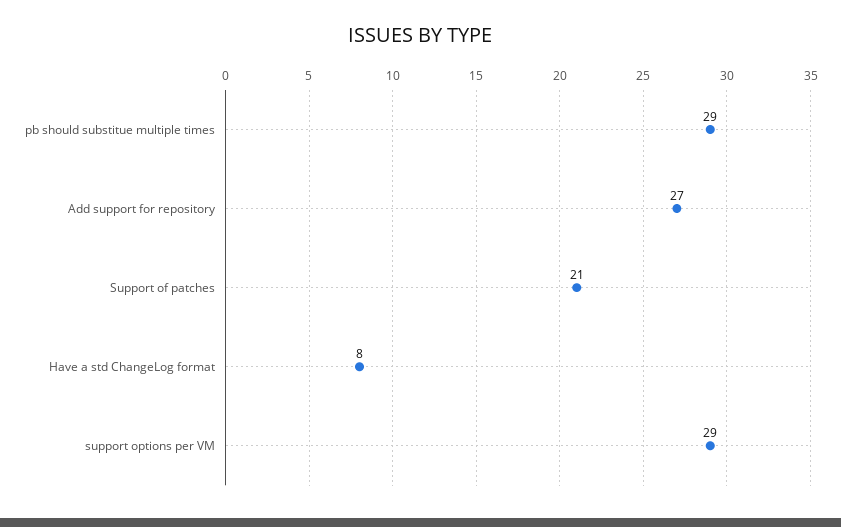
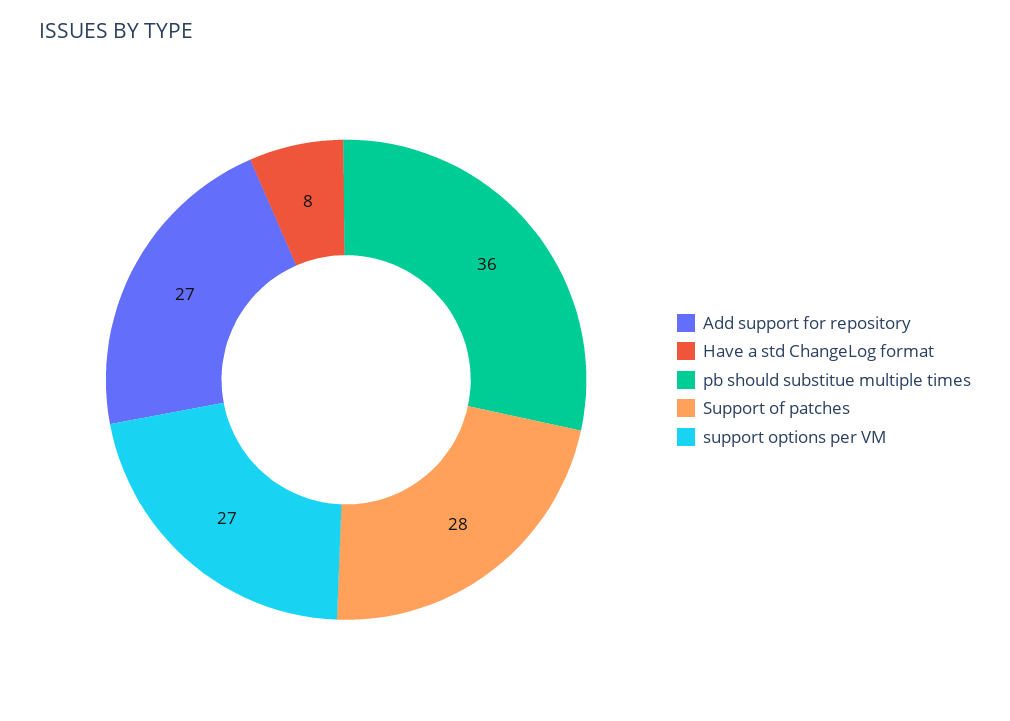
pb should substitue multiple times: 29 -> 36
Support of patches: 21 -> 28
support options per VM: 29 -> 27

